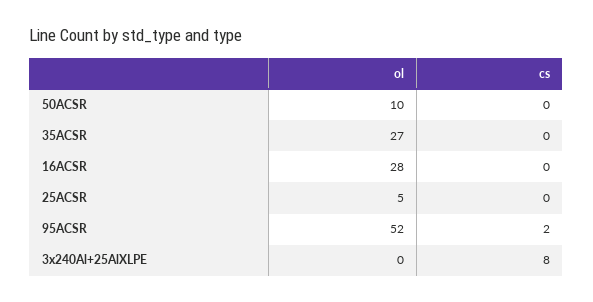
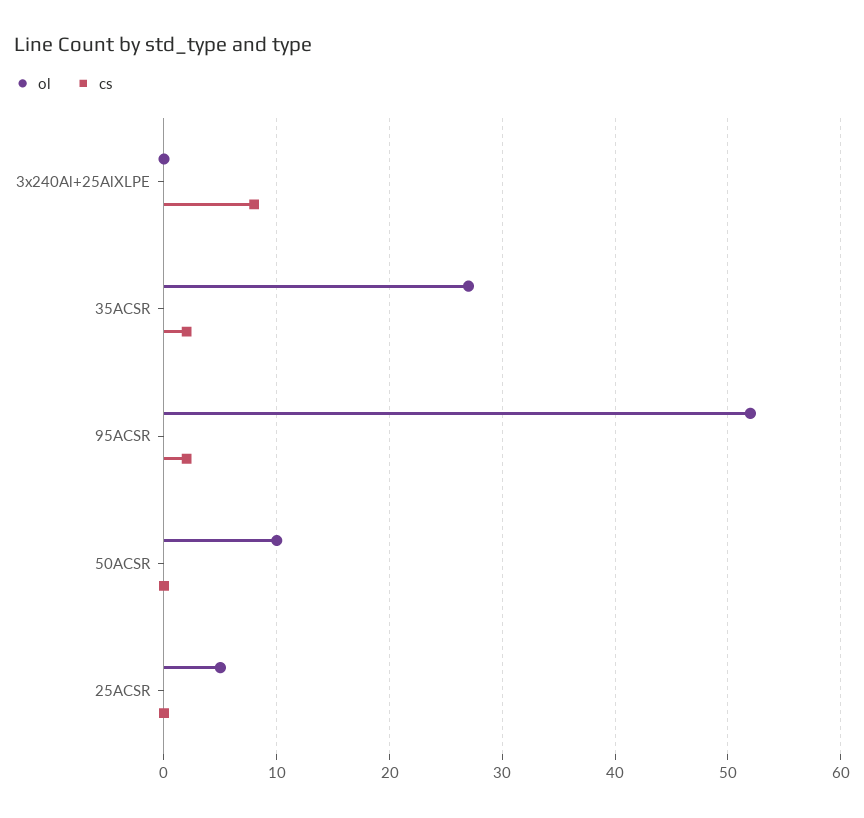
cs, 35ACSR: 0 -> 2
ol, 16ACSR: 28 -> none
cs, 16ACSR: 0 -> none

